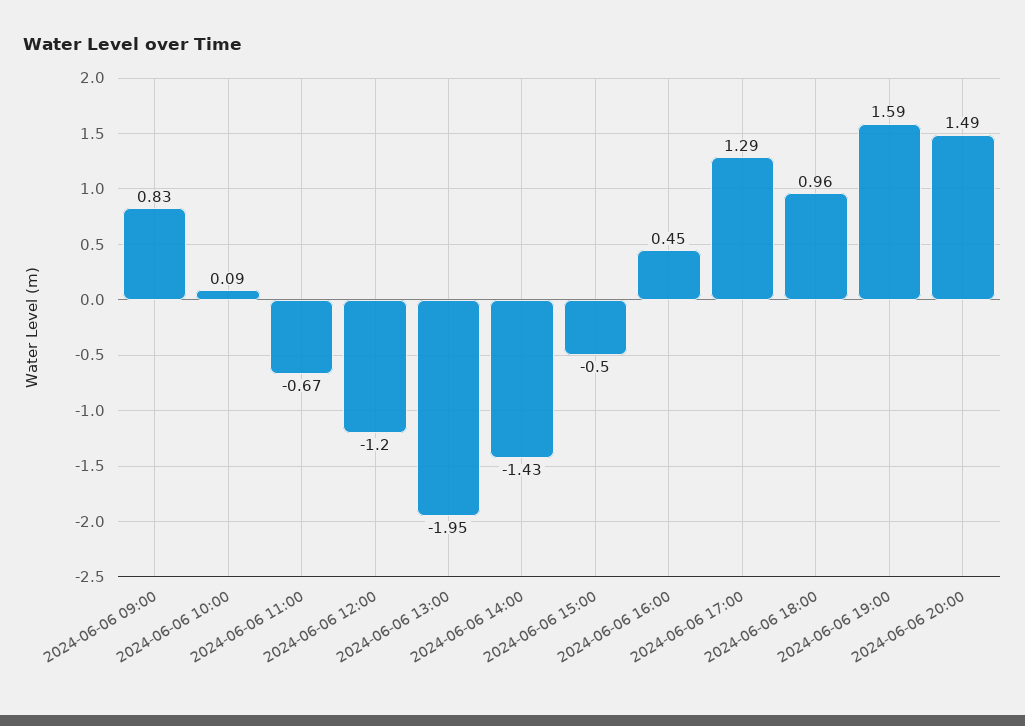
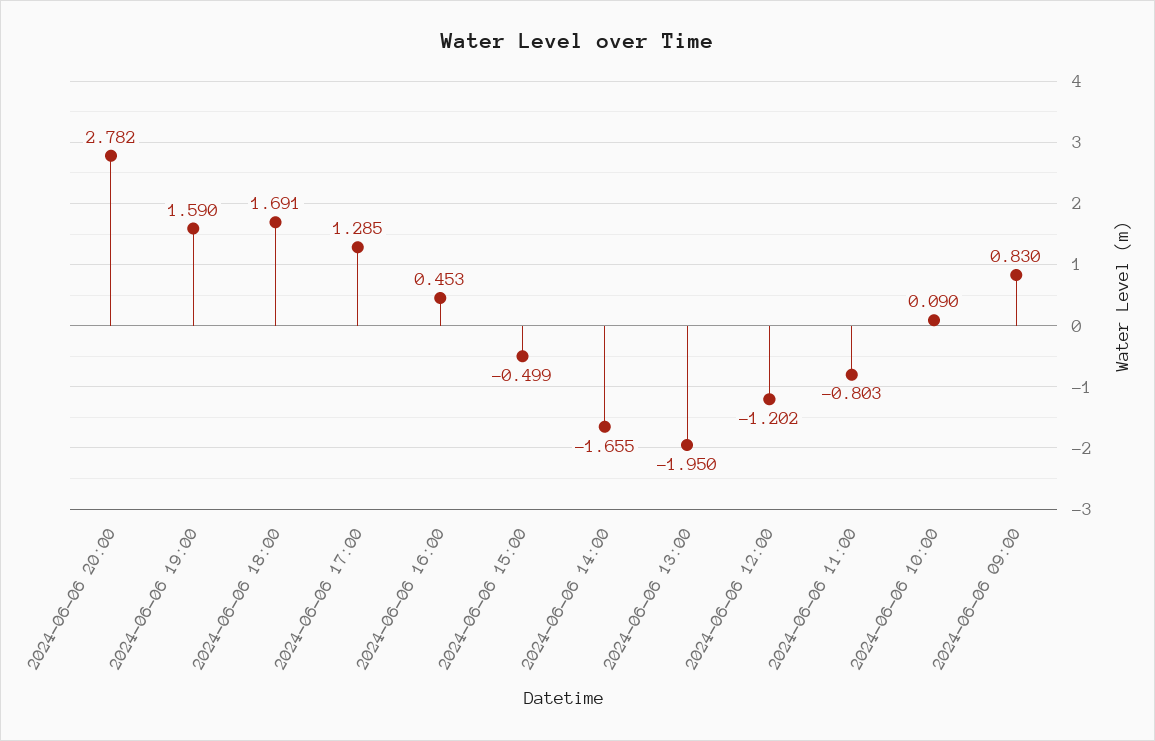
2024-06-06 11:00: -0.67 -> -0.803
2024-06-06 14:00: -1.43 -> -1.655
2024-06-06 18:00: 0.96 -> 1.691
2024-06-06 20:00: 1.49 -> 2.782

